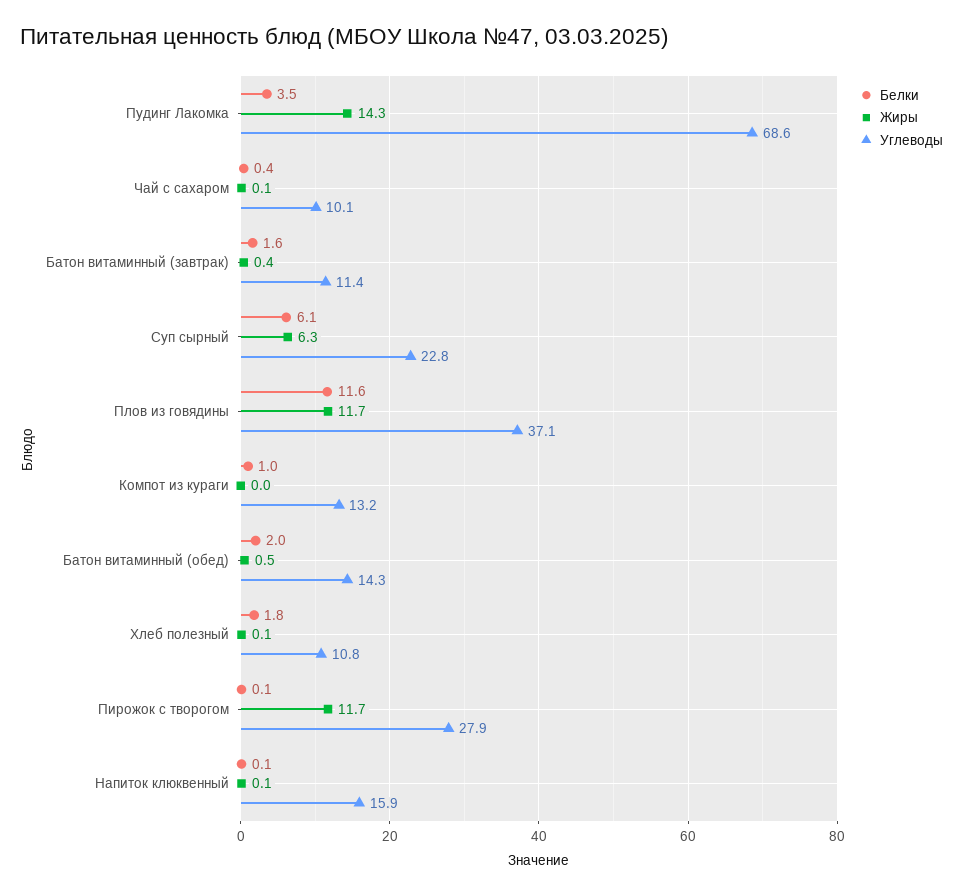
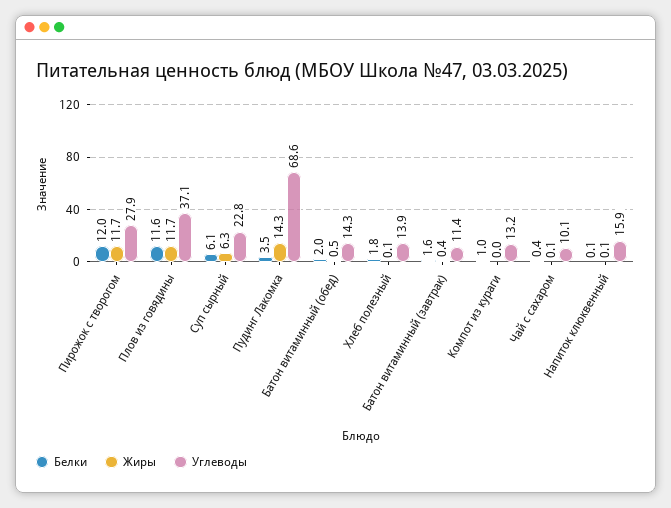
Углеводы, Хлеб полезный: 10.8 -> 13.9
Белки, Пирожок с творогом: 0.1 -> 12

